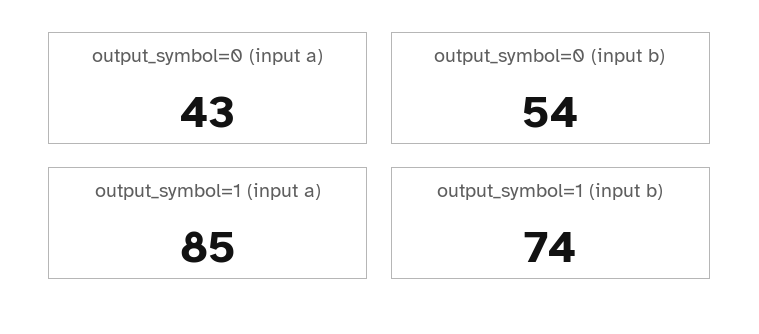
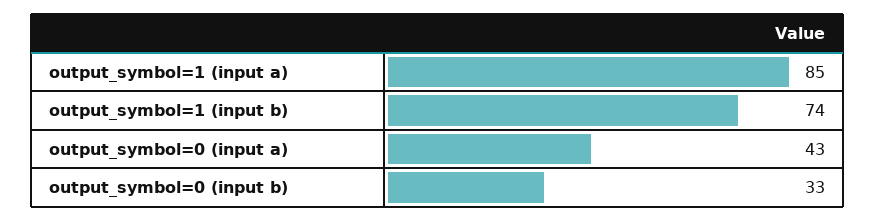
output_symbol=0 (input b): 54 -> 33

